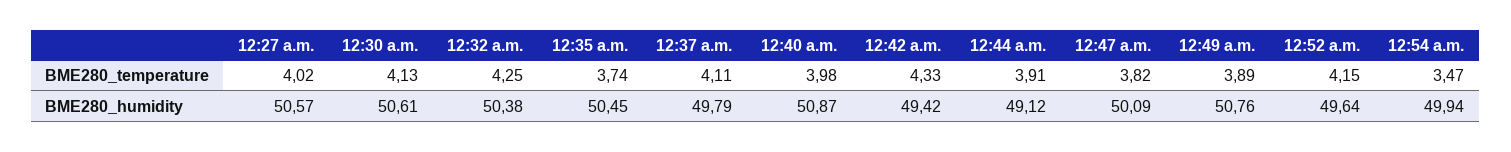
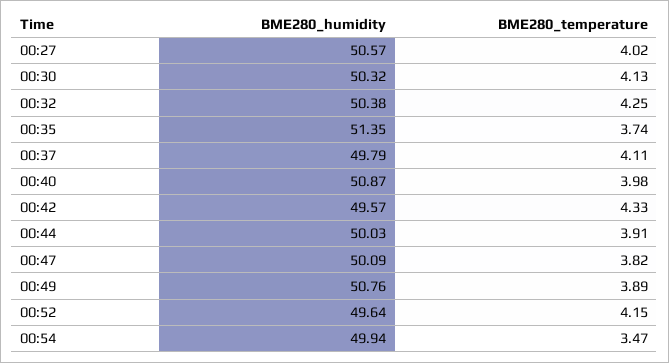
12:30 a.m., BME280_humidity: 50.61 -> 50.32
12:35 a.m., BME280_humidity: 50.45 -> 51.35
12:42 a.m., BME280_humidity: 49.42 -> 49.57
12:44 a.m., BME280_humidity: 49.12 -> 50.03

